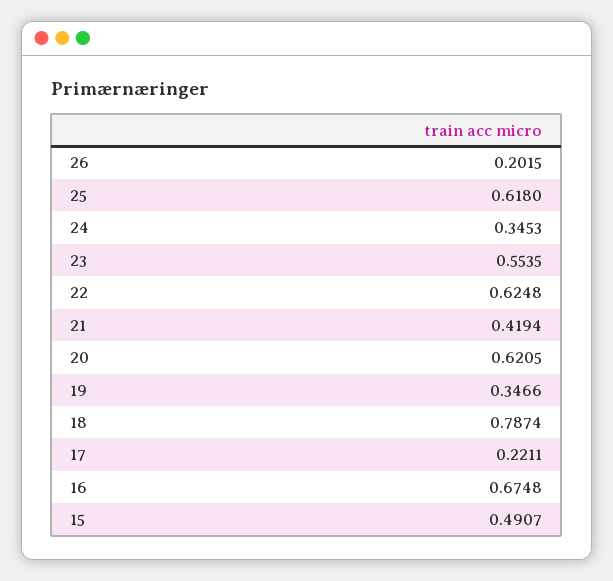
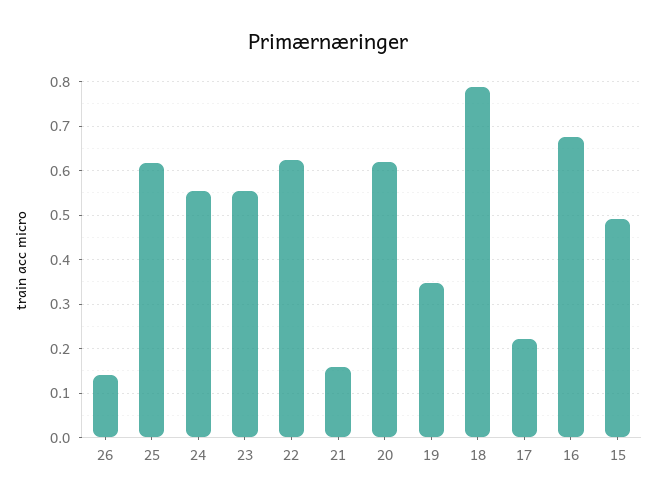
26: 0.2015 -> 0.14
24: 0.3453 -> 0.56
21: 0.4194 -> 0.16

